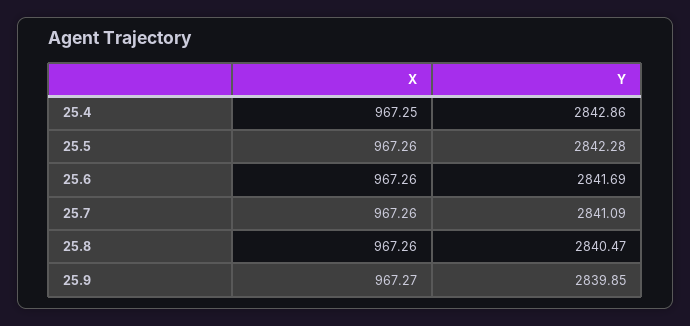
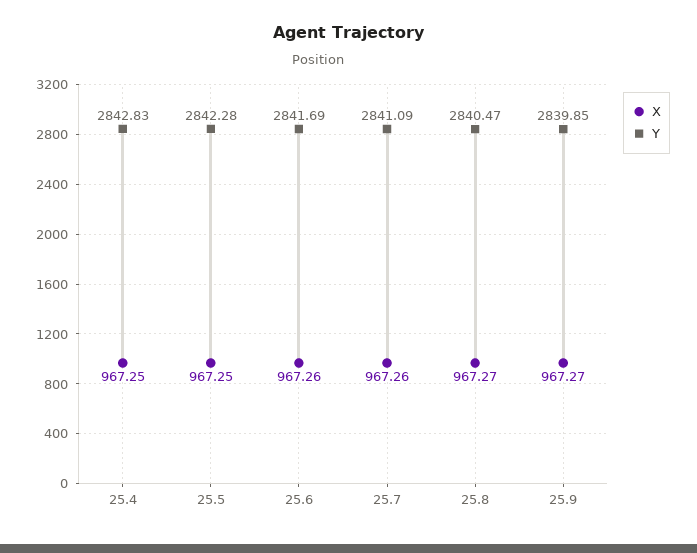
Y, 25.4: 2842.86 -> 2842.83
X, 25.5: 967.26 -> 967.25
X, 25.8: 967.26 -> 967.27

